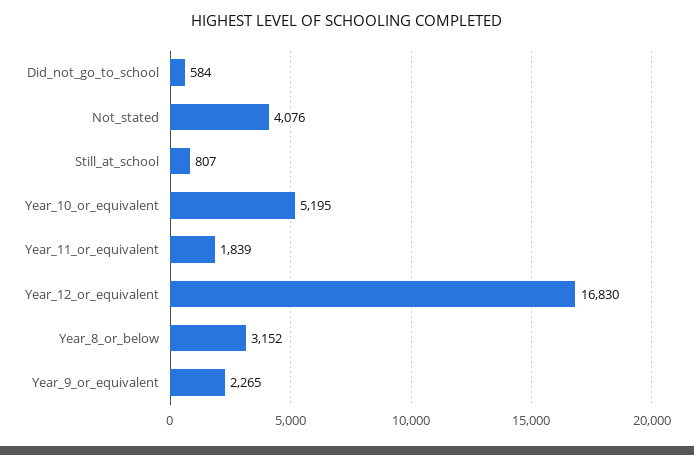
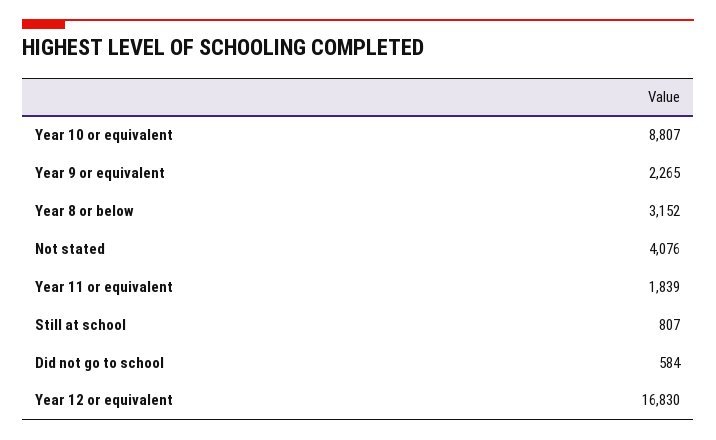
Year_10_or_equivalent: 5195 -> 8807

